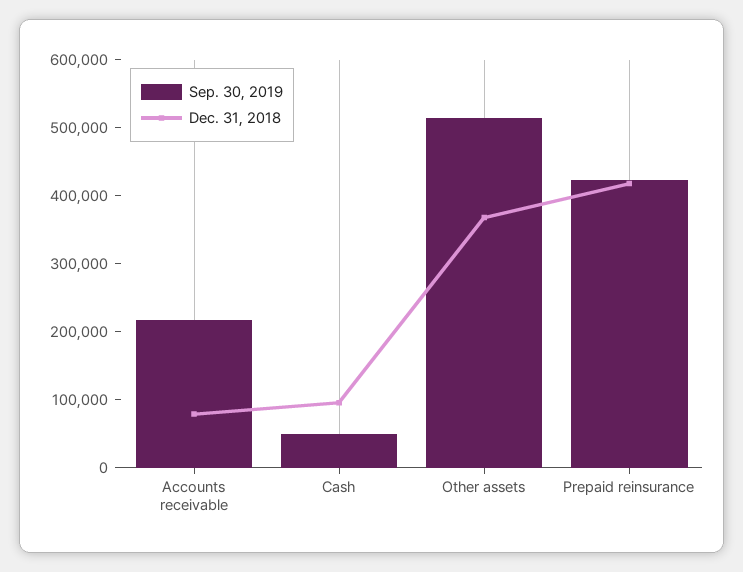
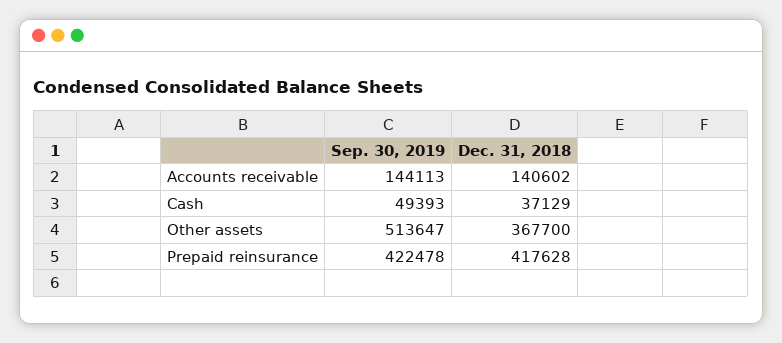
Sep. 30, 2019, Accounts receivable: 220000 -> 144113
Dec. 31, 2018, Accounts receivable: 80000 -> 140602
Dec. 31, 2018, Cash: 100000 -> 37129

